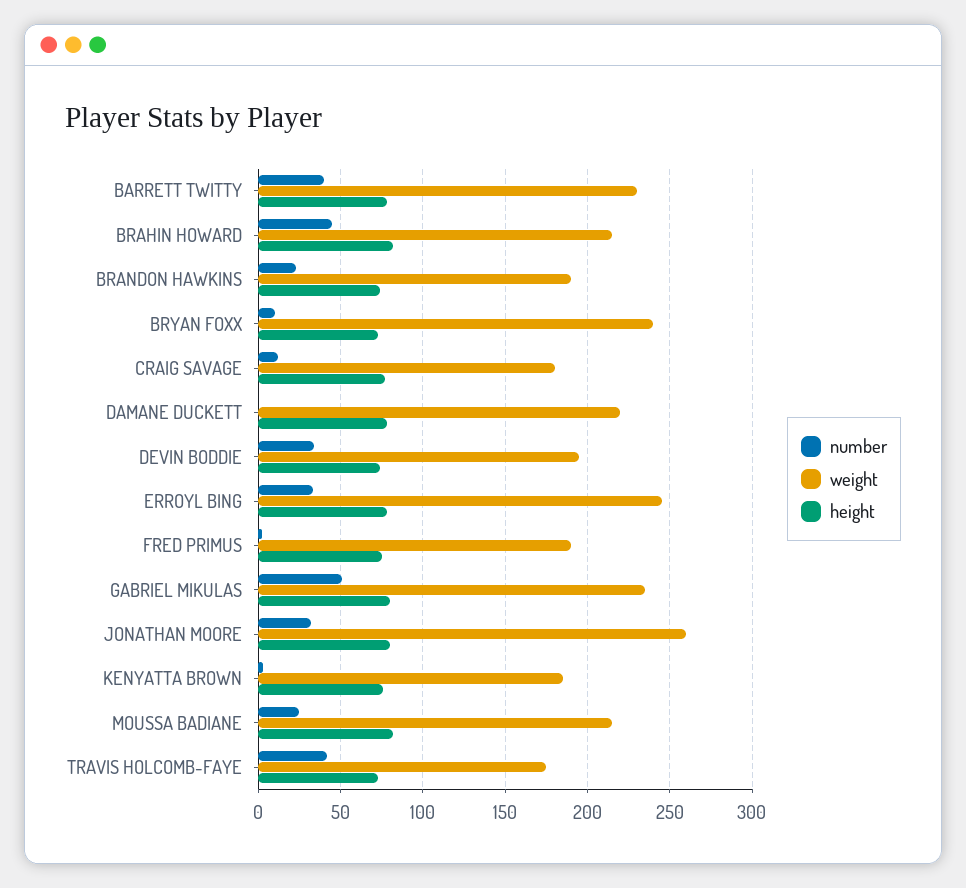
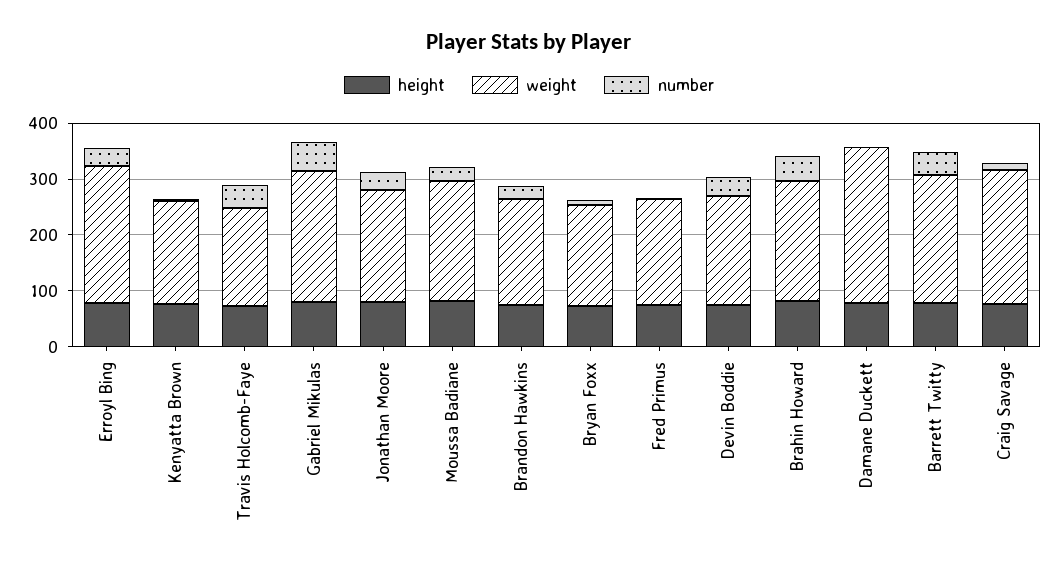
weight, BRYAN FOXX: 240 -> 180
weight, CRAIG SAVAGE: 180 -> 240
weight, DAMANE DUCKETT: 220 -> 280
weight, JONATHAN MOORE: 260 -> 200

